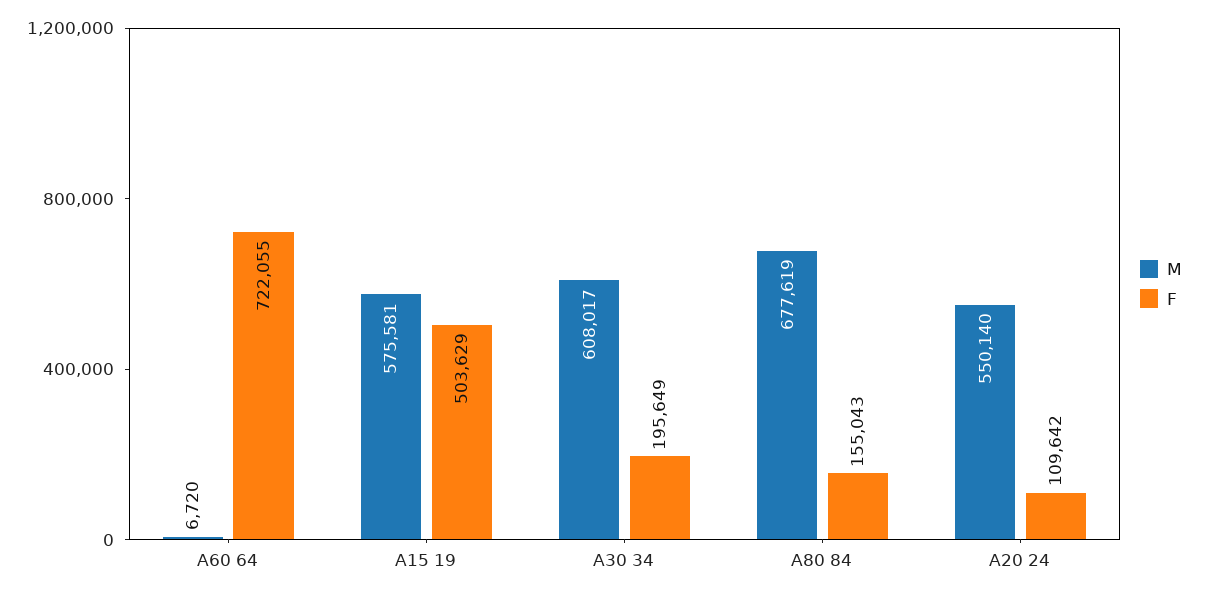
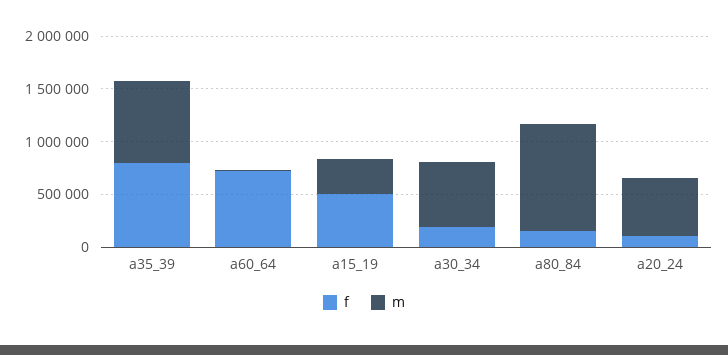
M, A15 19: 575581 -> 300000
M, A80 84: 677619 -> 1000000
F, a35_39: none -> 800000
M, a35_39: none -> 800000

